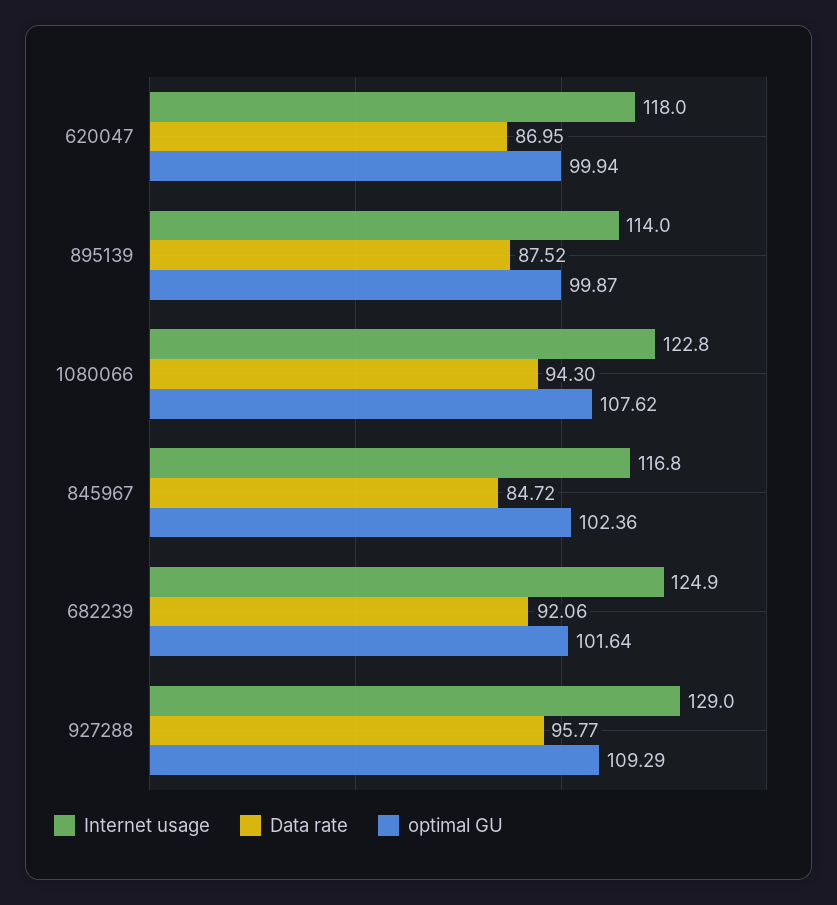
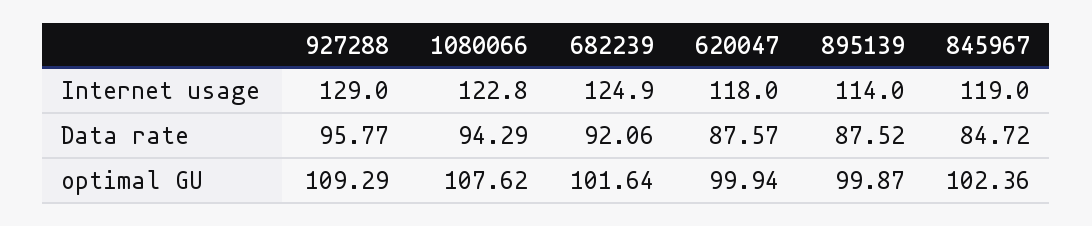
Data rate, 620047: 86.95 -> 87.57
Data rate, 1080066: 94.3 -> 94.29
Internet usage, 845967: 116.8 -> 119

